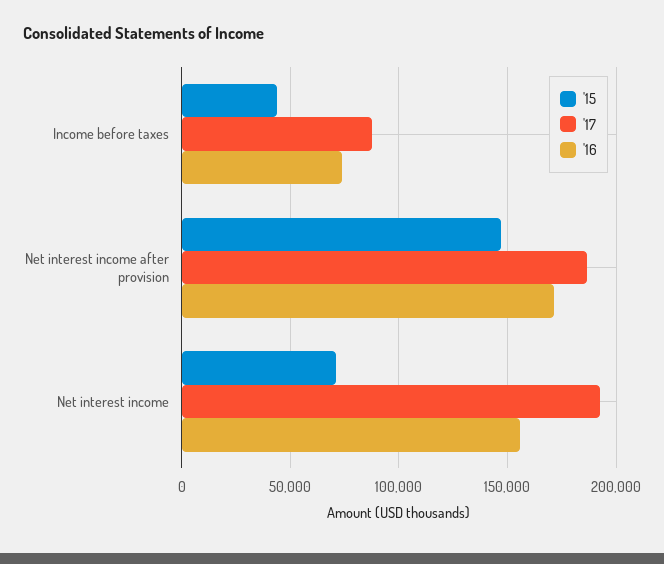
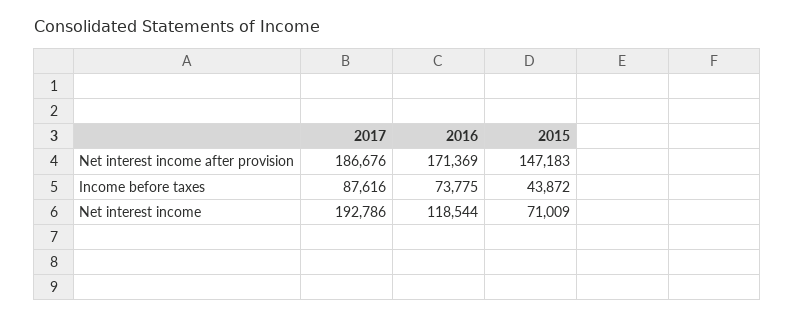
'16, Net interest income: 155000 -> 118544

